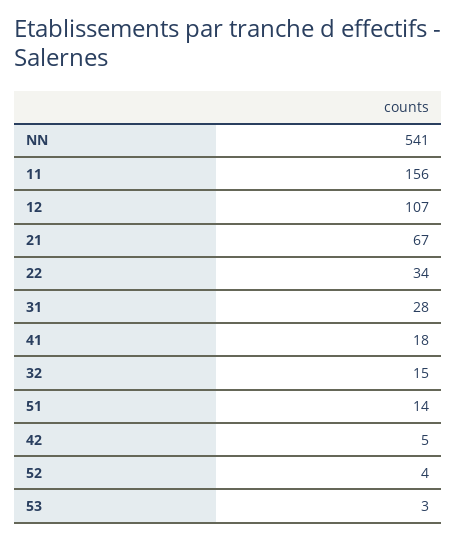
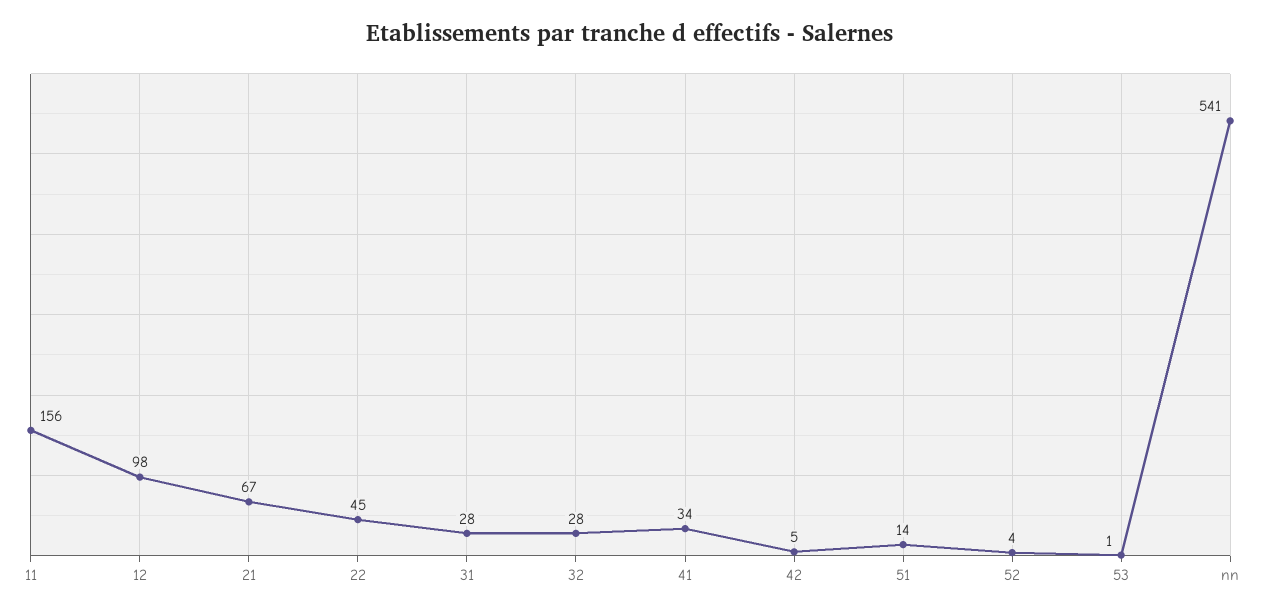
12: 107 -> 98
22: 34 -> 45
41: 18 -> 34
32: 15 -> 28
53: 3 -> 1

